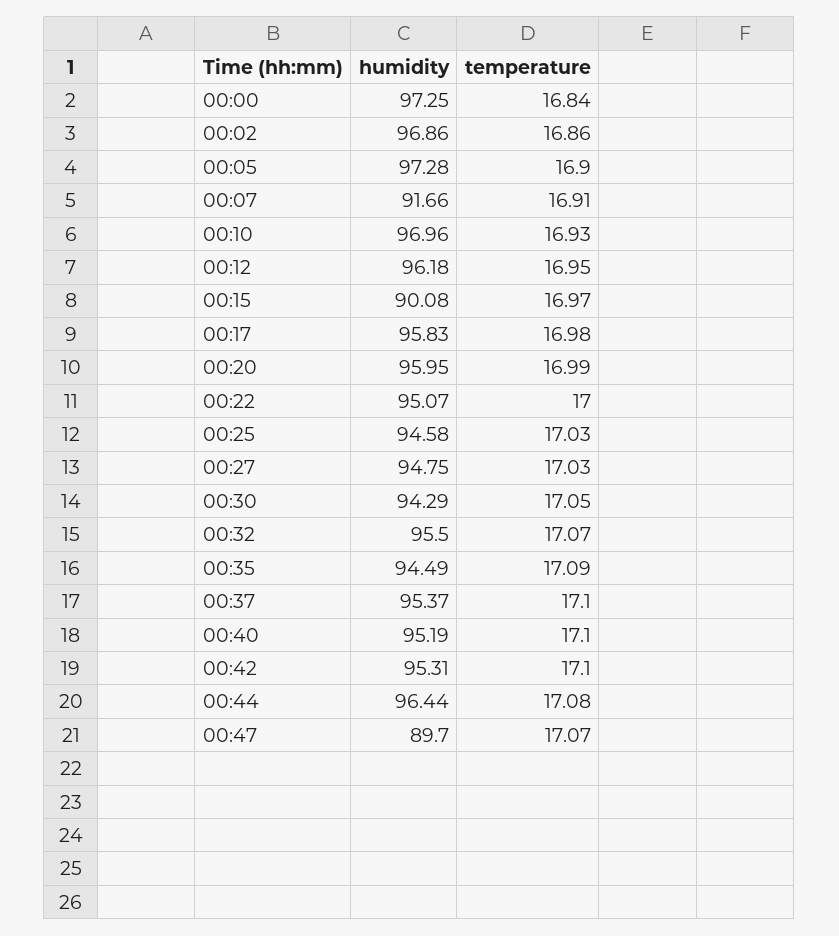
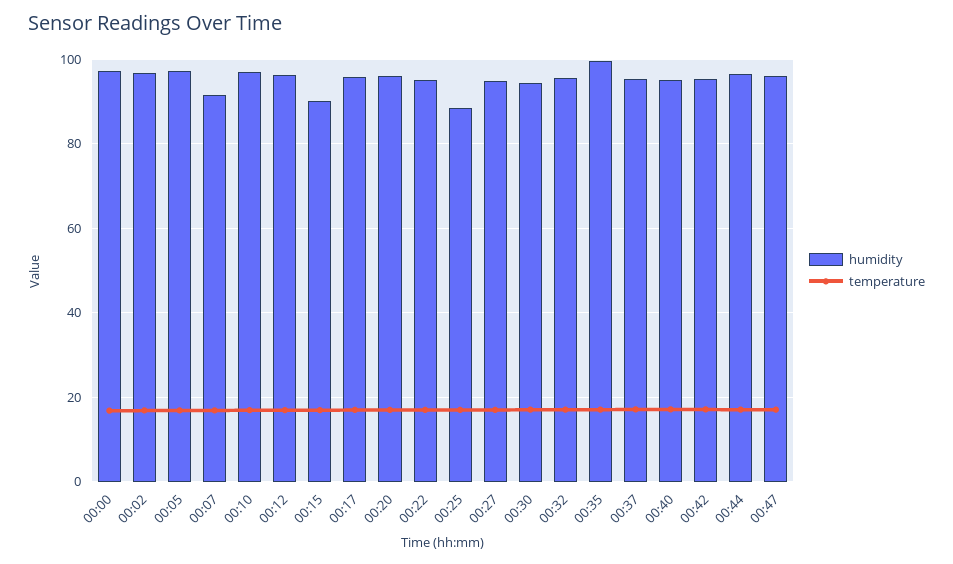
humidity, 00:25: 94.58 -> 88
humidity, 00:35: 94.49 -> 100
humidity, 00:47: 89.7 -> 96

